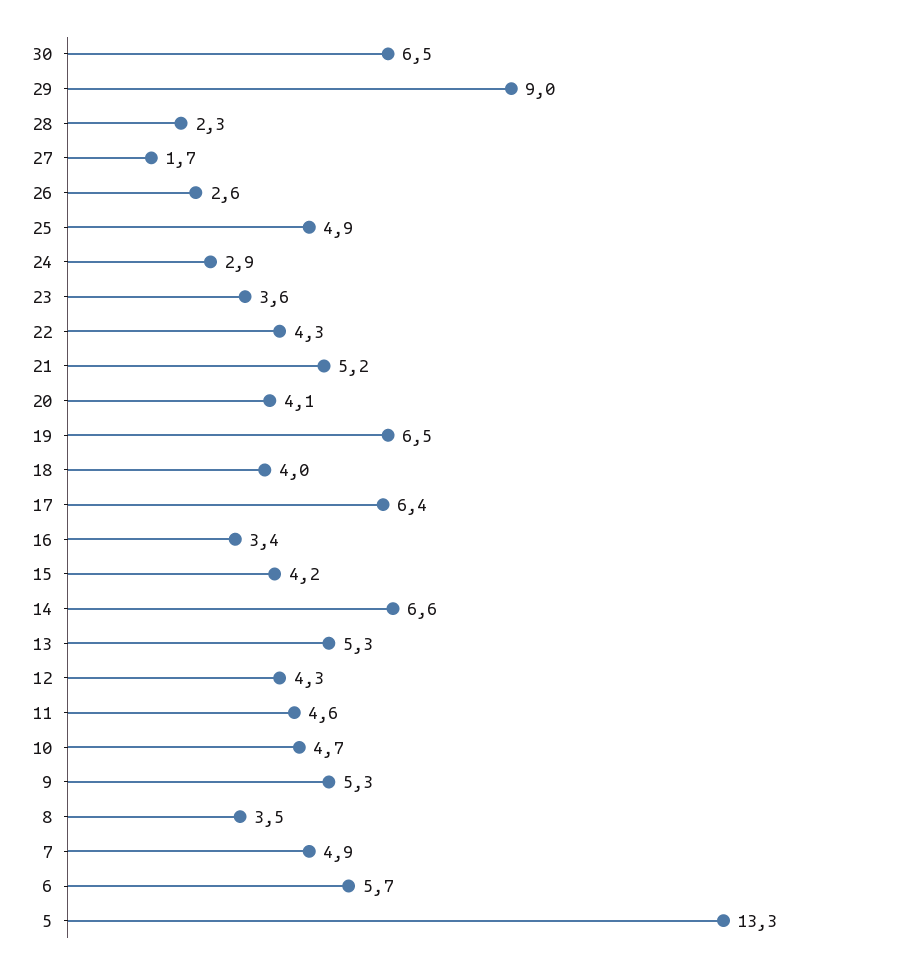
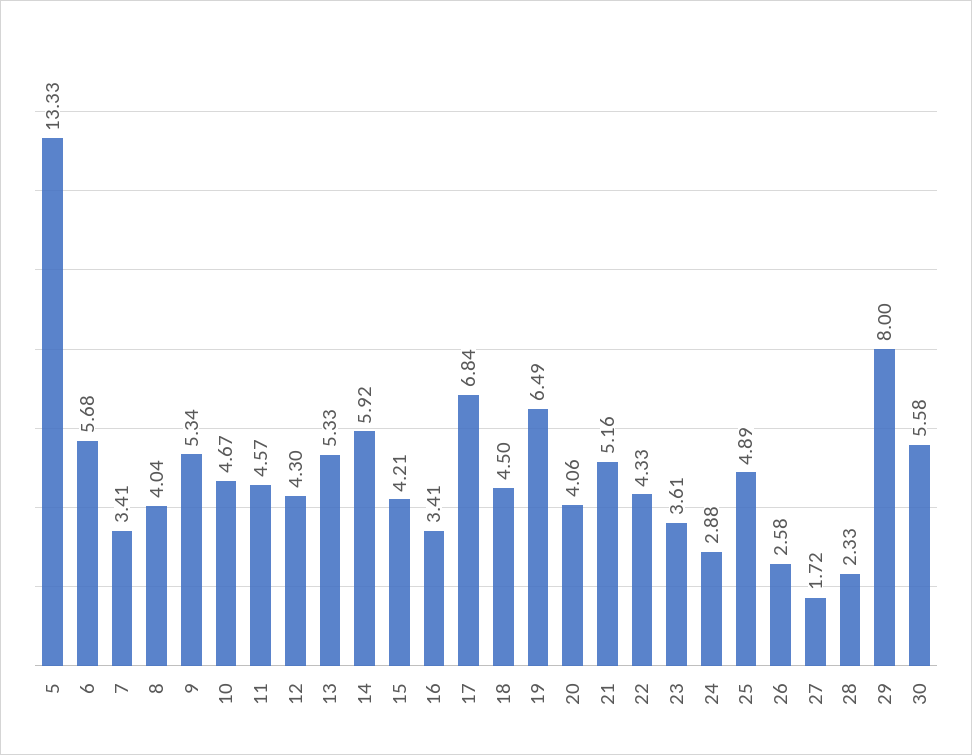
30: 6.5 -> 5.58
29: 9 -> 8
18: 4 -> 4.5
17: 6.4 -> 6.84
14: 6.6 -> 5.92
8: 3.5 -> 4.04
7: 4.9 -> 3.41

